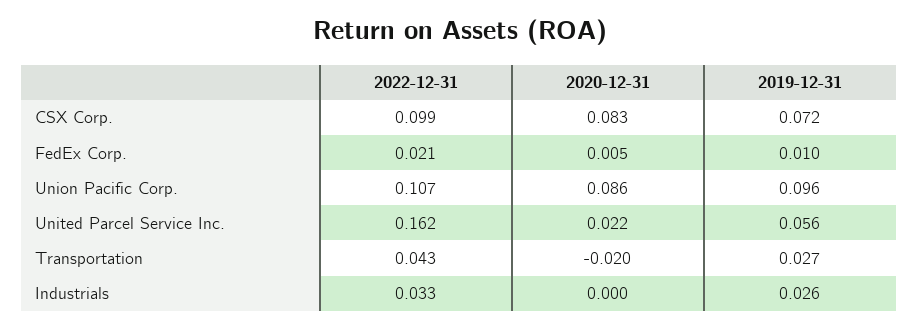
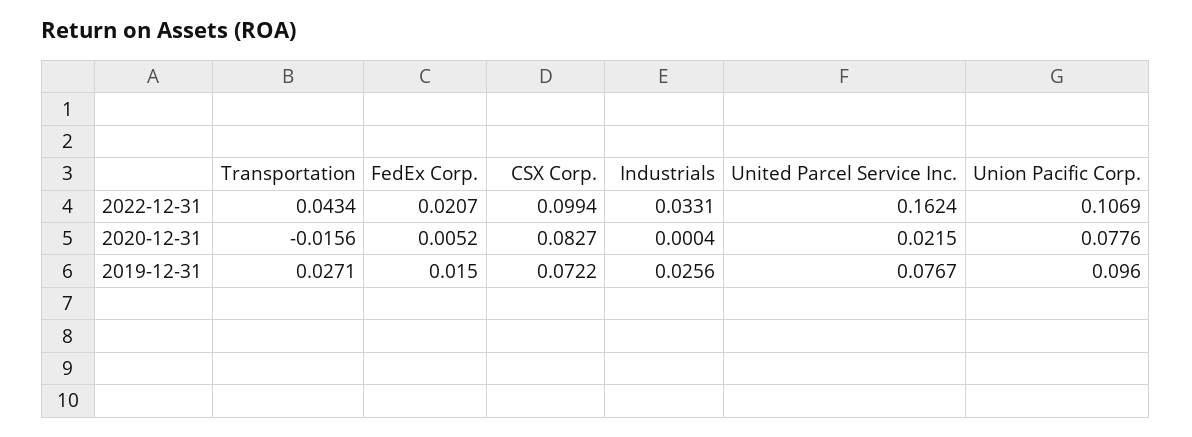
2019-12-31, FedEx Corp.: 0.01 -> 0.015
2020-12-31, Union Pacific Corp.: 0.086 -> 0.0776
2019-12-31, United Parcel Service Inc.: 0.056 -> 0.0767
2020-12-31, Transportation: -0.02 -> -0.0156

